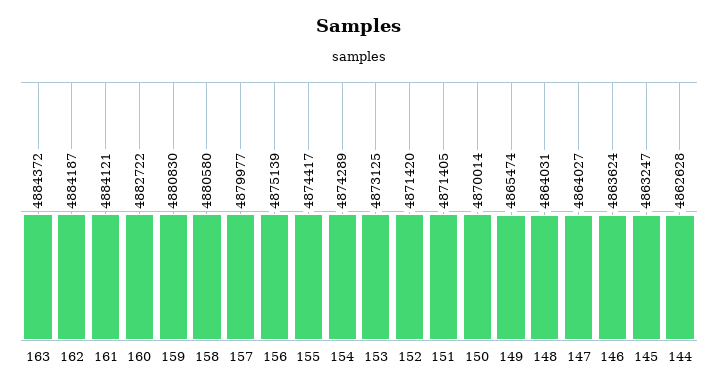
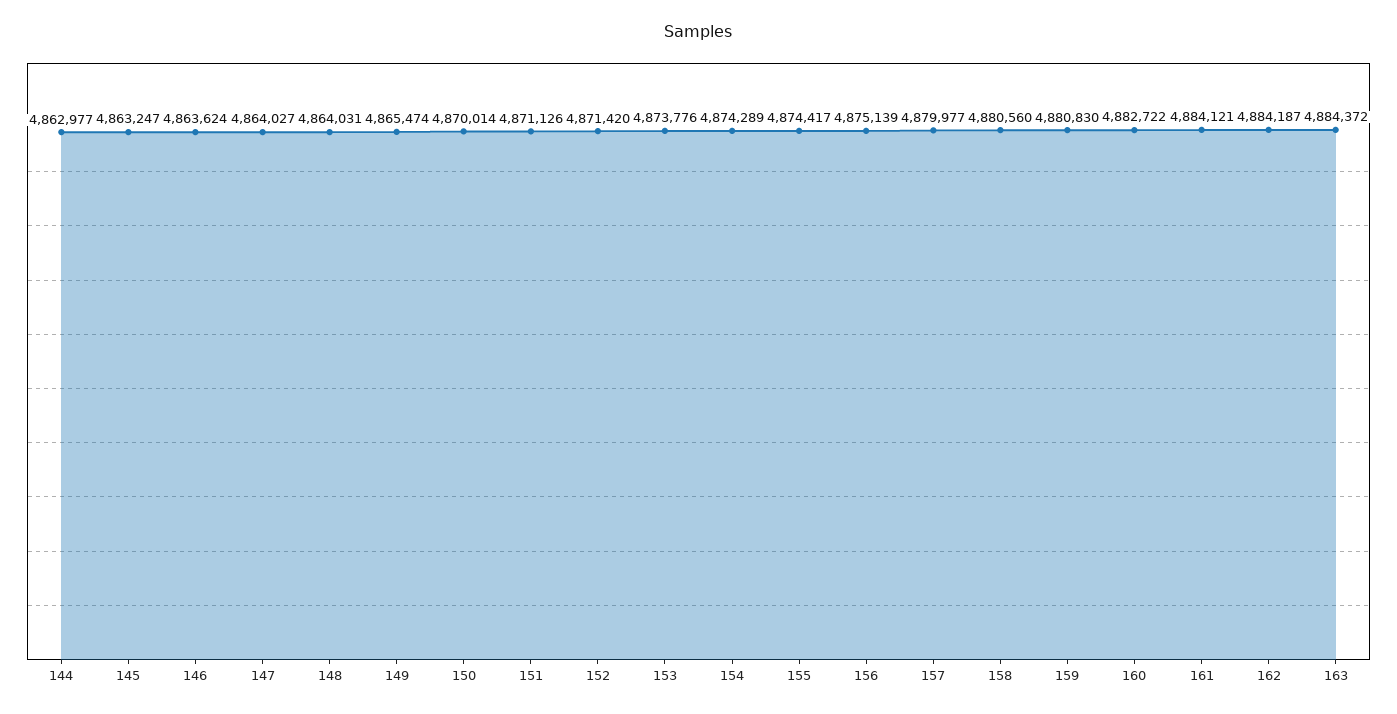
158: 4880580 -> 4880560
153: 4873125 -> 4873776
151: 4871405 -> 4871126
144: 4862628 -> 4862977

